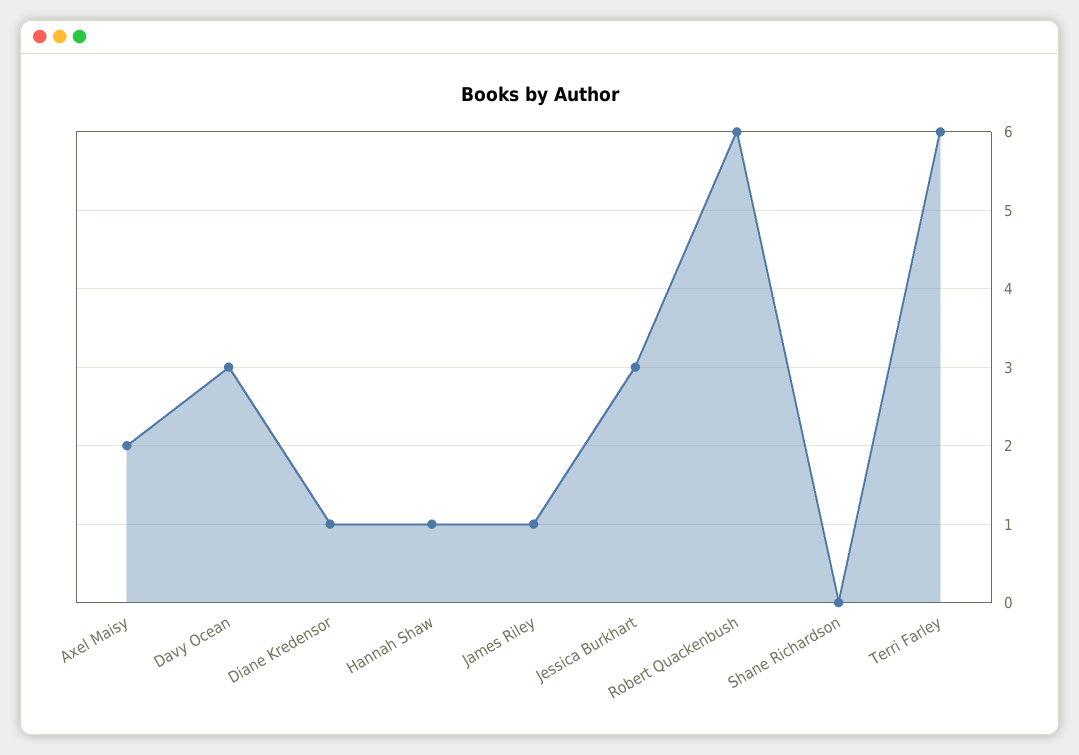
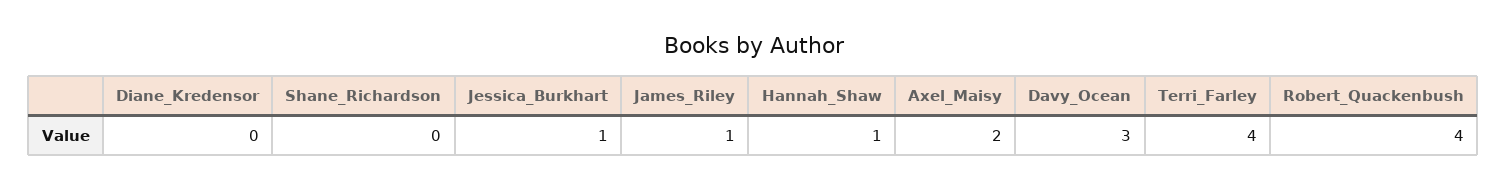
Diane Kredensor: 1 -> 0
Jessica Burkhart: 3 -> 1
Robert Quackenbush: 6 -> 4
Terri Farley: 6 -> 4

